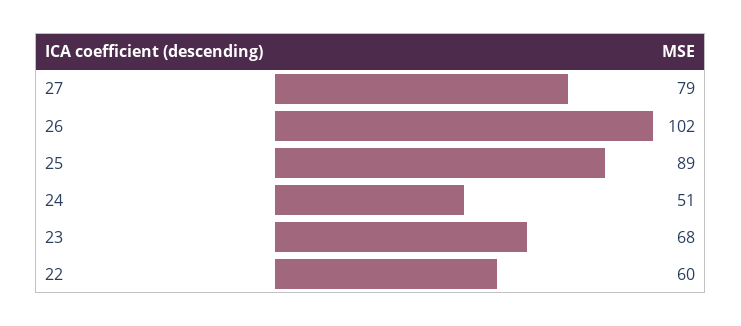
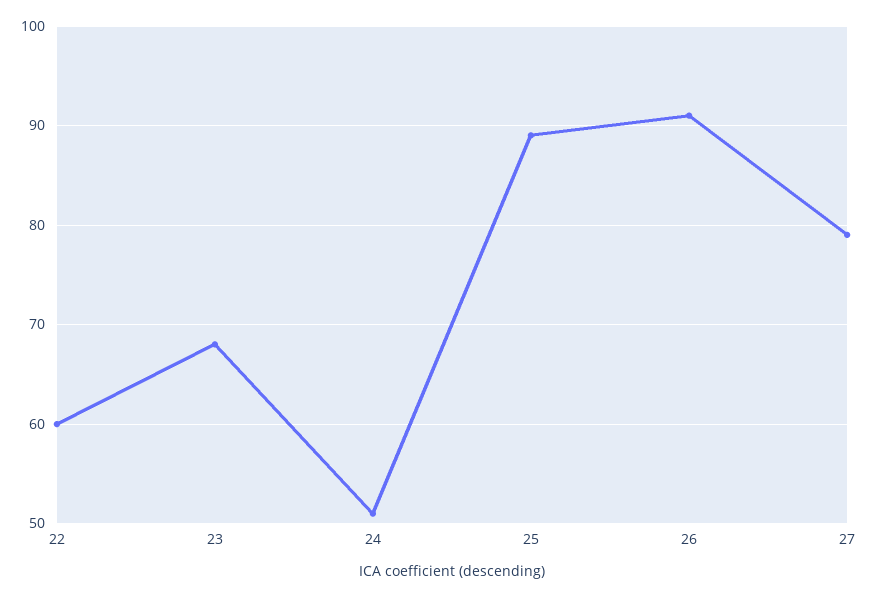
26: 102 -> 91

